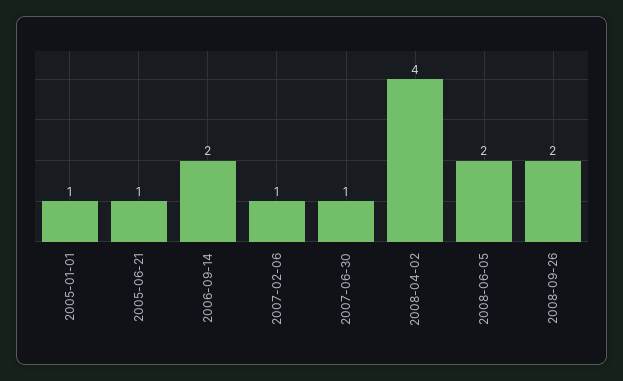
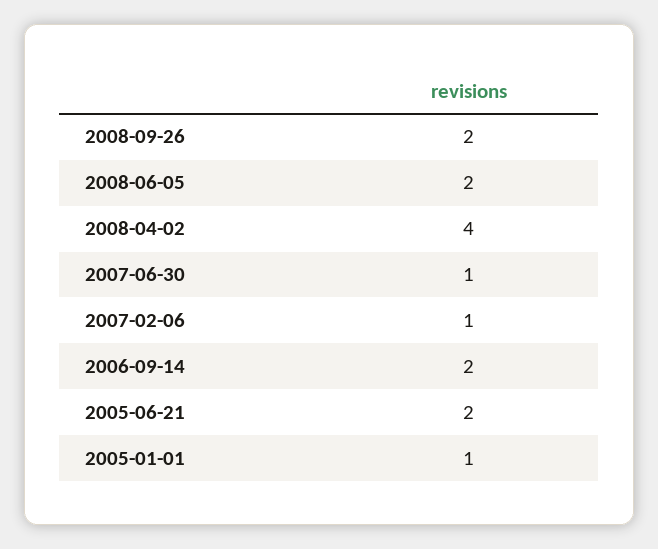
2005-06-21: 1 -> 2

